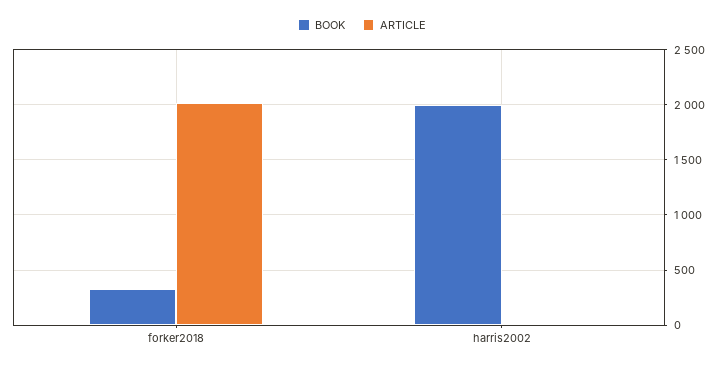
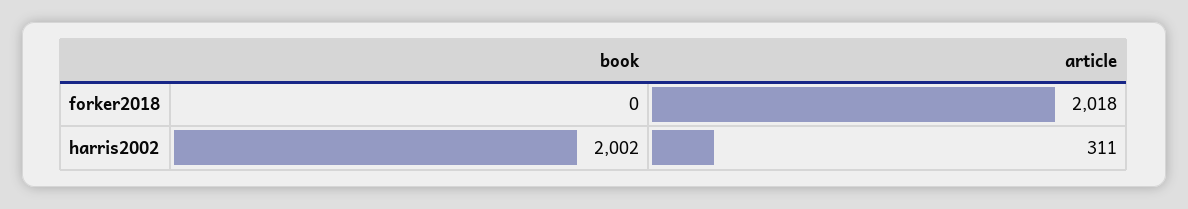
BOOK, forker2018: 300 -> 0
ARTICLE, harris2002: 0 -> 311

